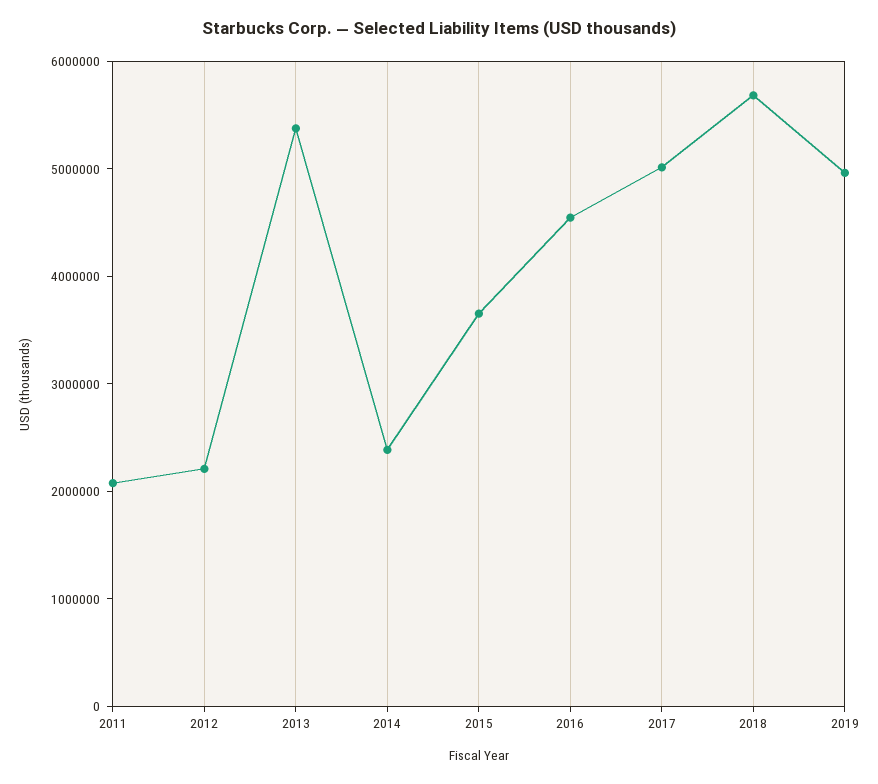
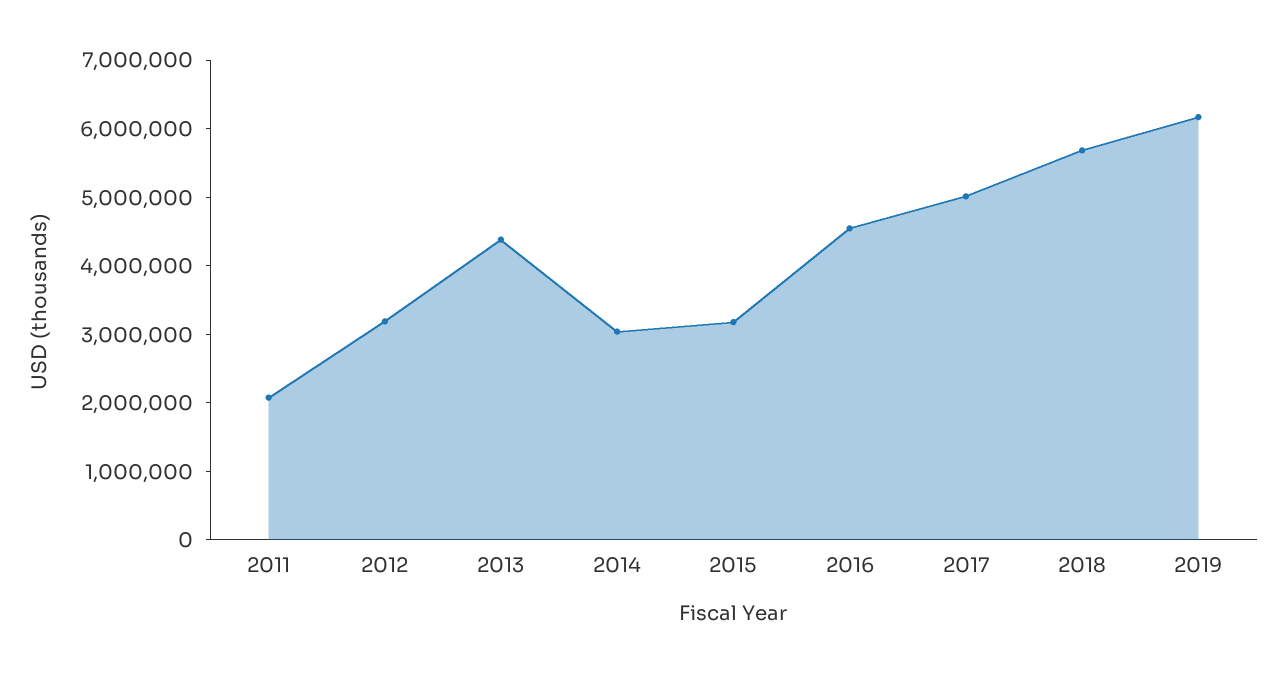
2012: 2200000 -> 3200000
2013: 5400000 -> 4400000
2014: 2400000 -> 3000000
2015: 3600000 -> 3200000
2019: 5000000 -> 6200000

